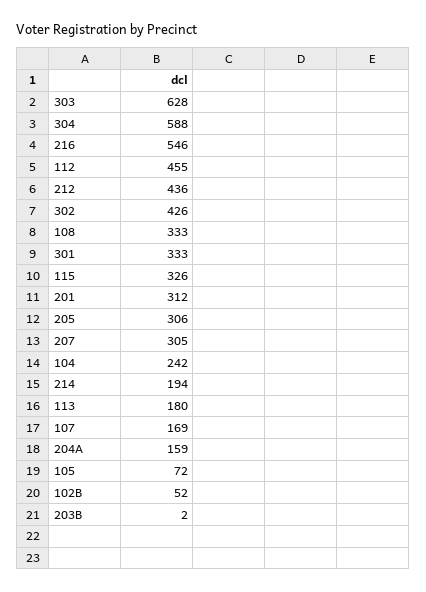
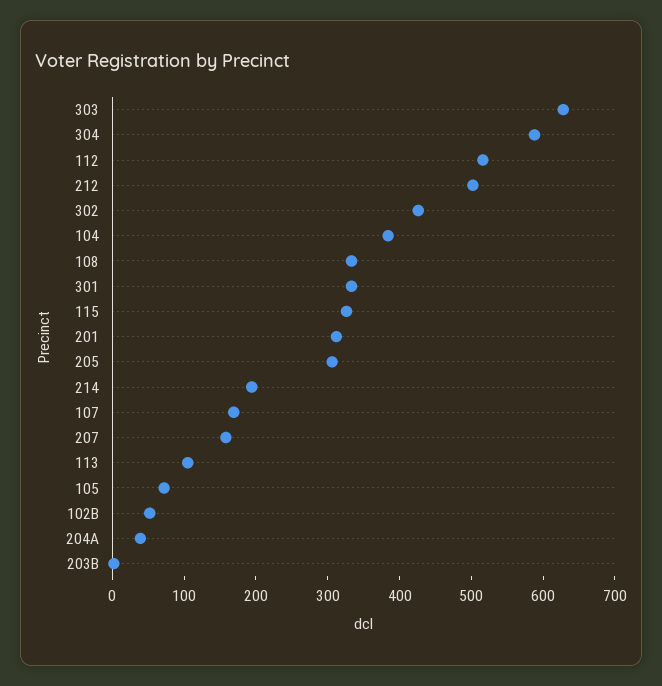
216: 546 -> none
112: 455 -> 520
212: 436 -> 500
207: 305 -> 160
104: 242 -> 380
113: 180 -> 100
204A: 159 -> 40

